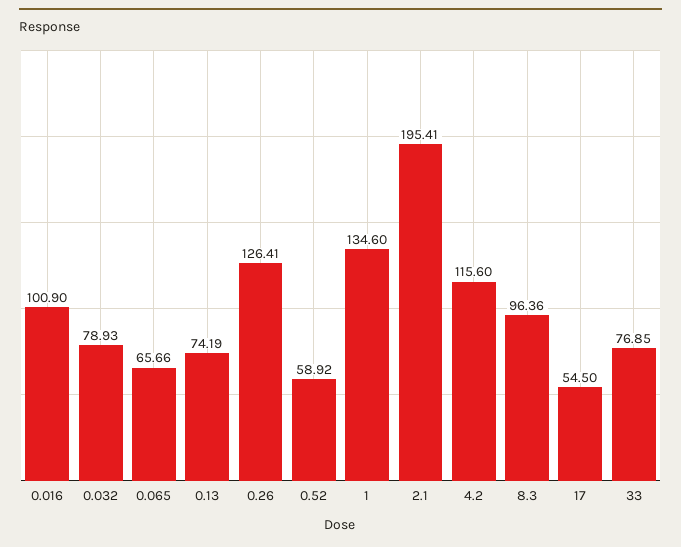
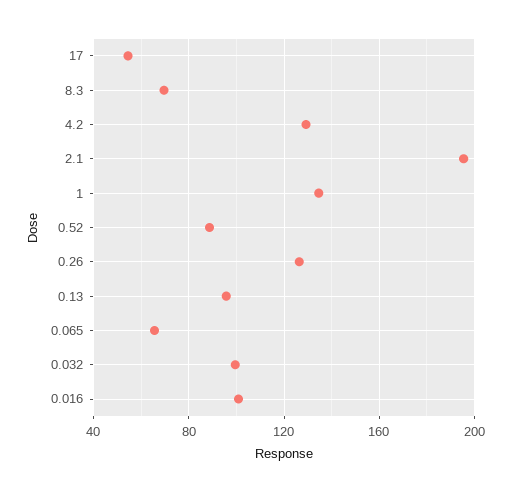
0.032: 78.93 -> 100
0.13: 74.19 -> 95
0.52: 58.92 -> 90
4.2: 115.6 -> 130
8.3: 96.36 -> 70
33: 76.85 -> none

